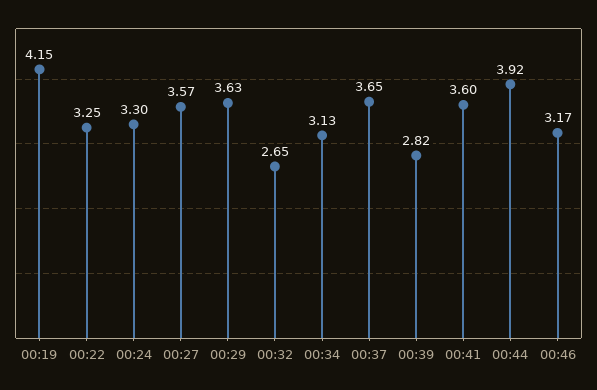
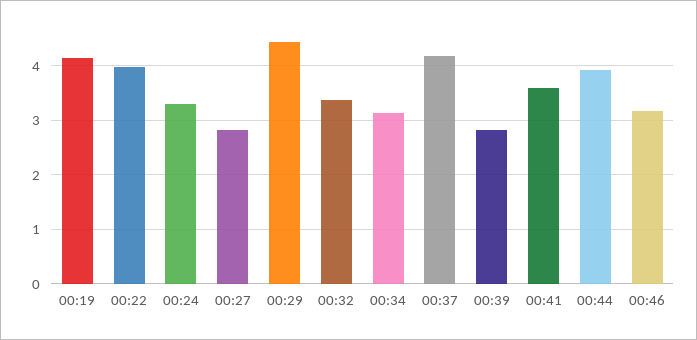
00:22: 3.25 -> 4
00:27: 3.57 -> 2.8
00:29: 3.63 -> 4.4
00:32: 2.65 -> 3.4
00:37: 3.65 -> 4.2

